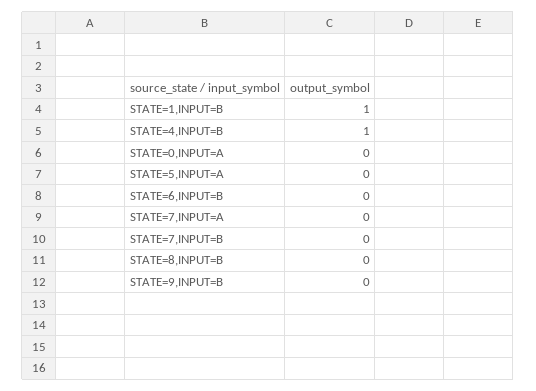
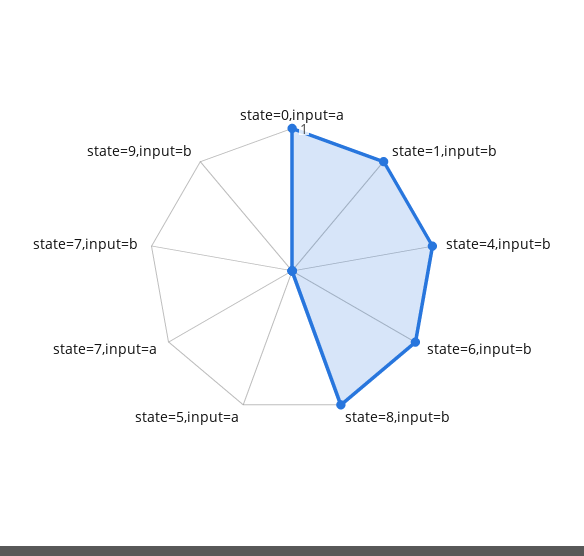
STATE=0,INPUT=A: 0 -> 1
STATE=6,INPUT=B: 0 -> 1
STATE=8,INPUT=B: 0 -> 1

